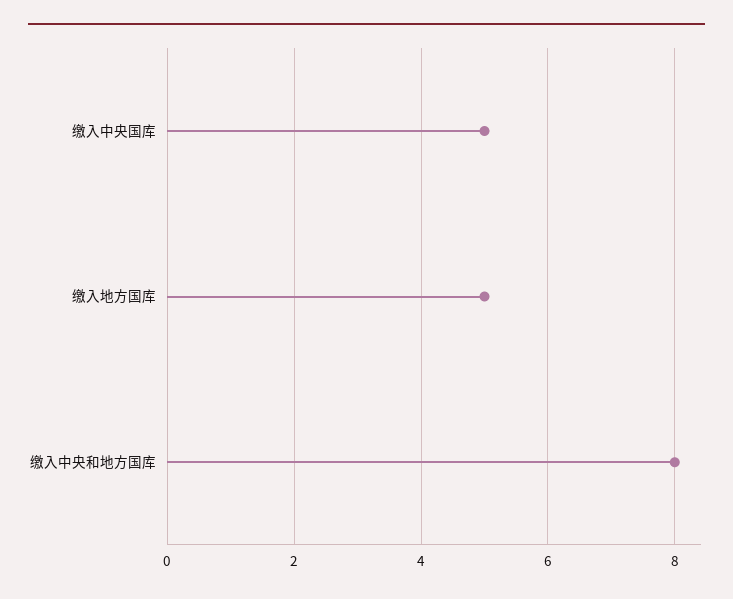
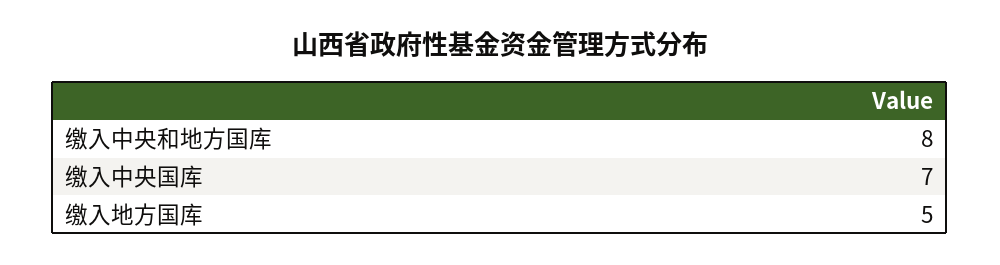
缴入中央国库: 5 -> 7

